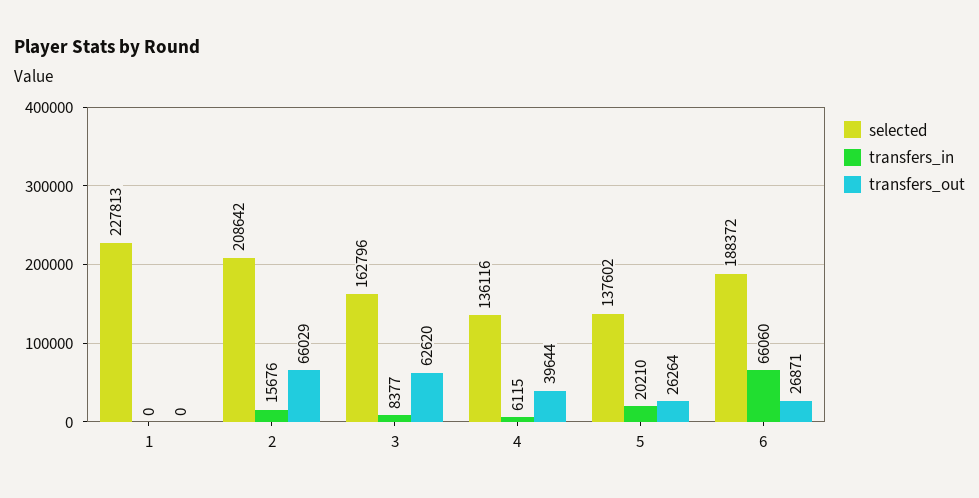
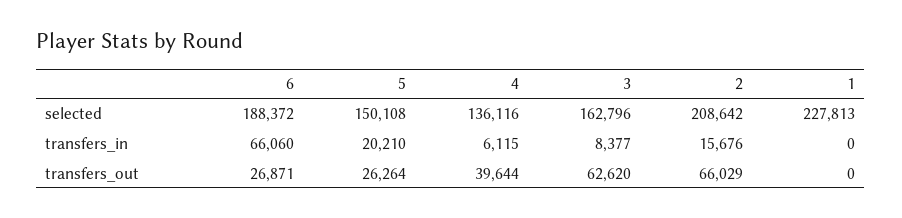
selected, 5: 137602 -> 150108

